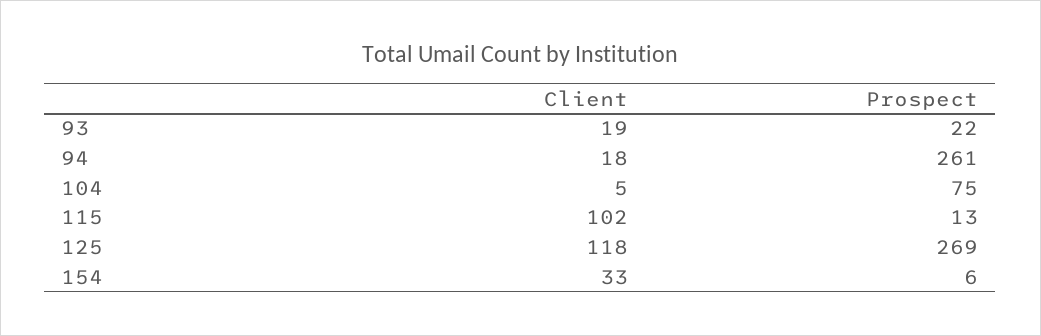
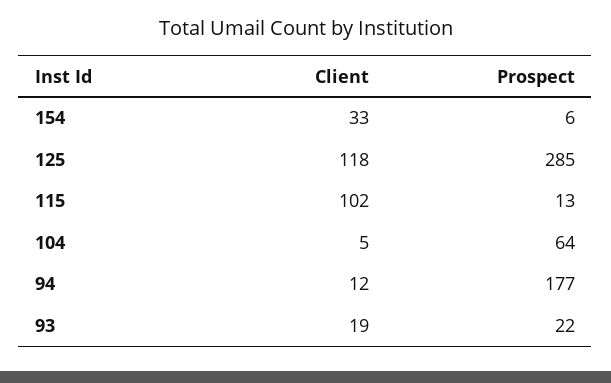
Client, 94: 18 -> 12
Prospect, 94: 261 -> 177
Prospect, 104: 75 -> 64
Prospect, 125: 269 -> 285

